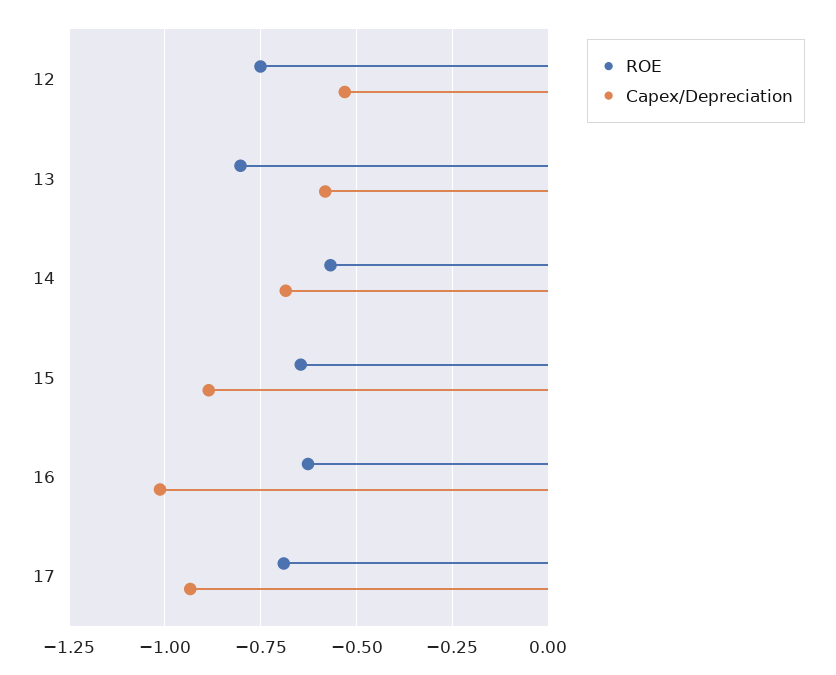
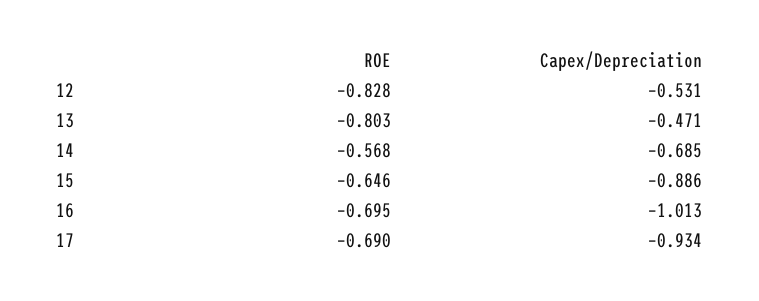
ROE, 12: -0.75 -> -0.828
Capex/Depreciation, 13: -0.575 -> -0.471
ROE, 16: -0.625 -> -0.695

